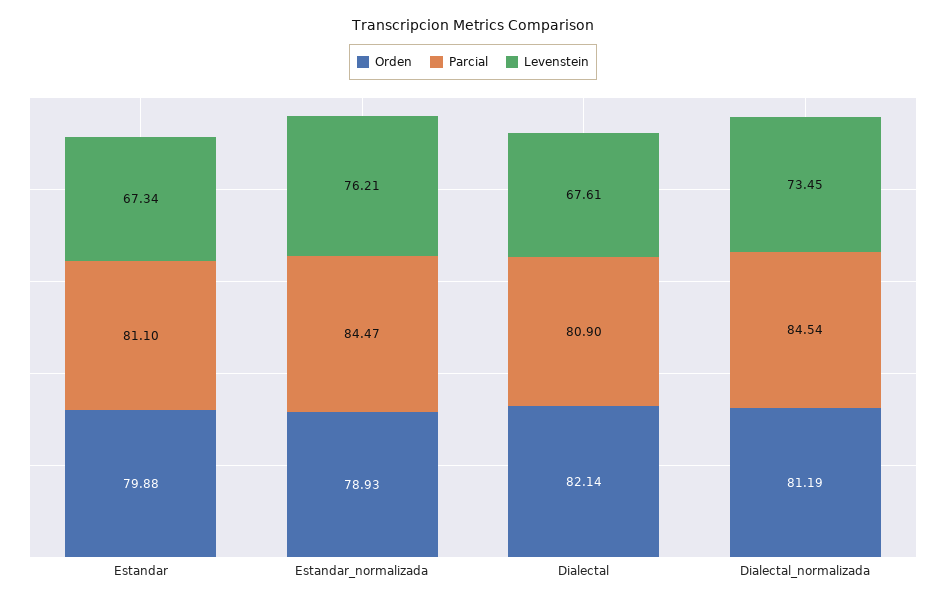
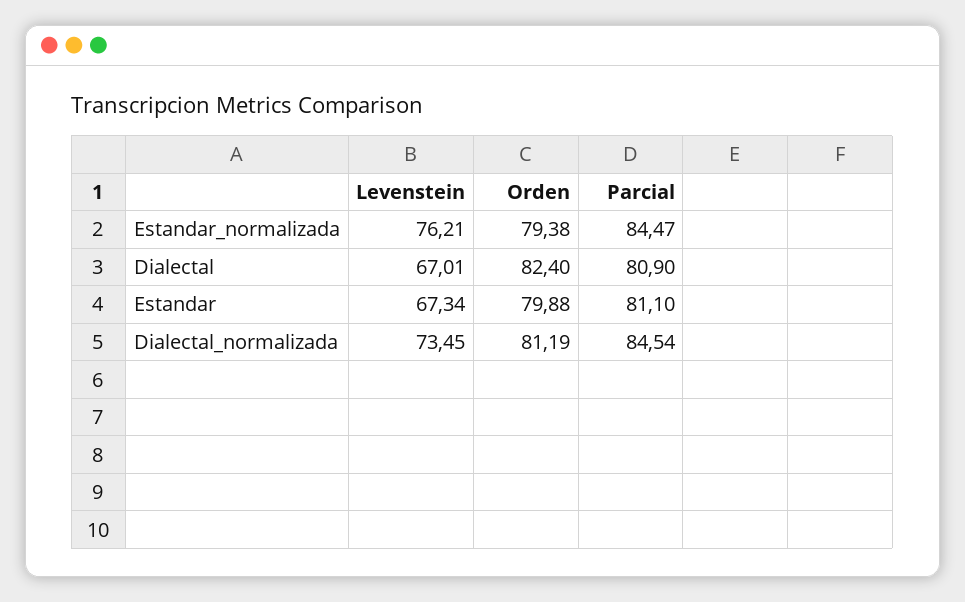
Orden, Estandar_normalizada: 78.93 -> 79.38
Orden, Dialectal: 82.14 -> 82.4
Levenstein, Dialectal: 67.61 -> 67.01

